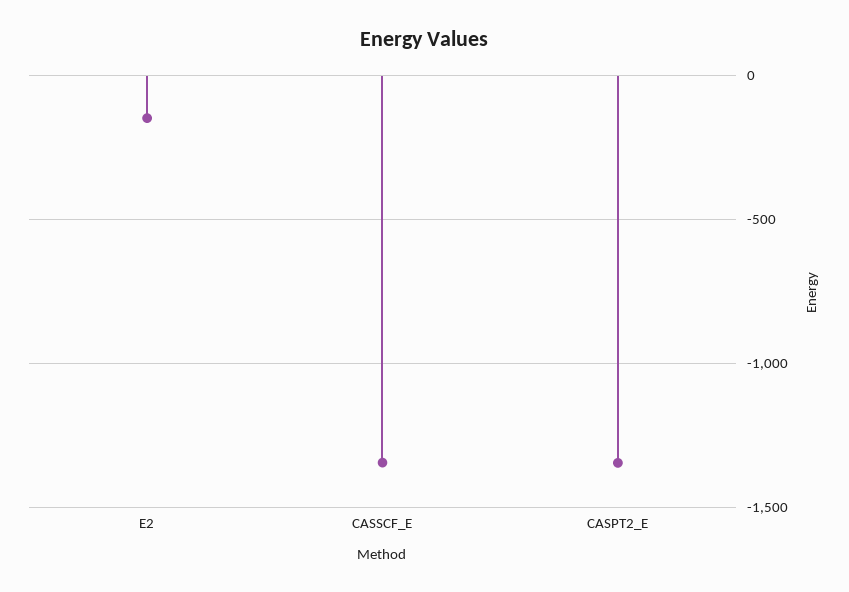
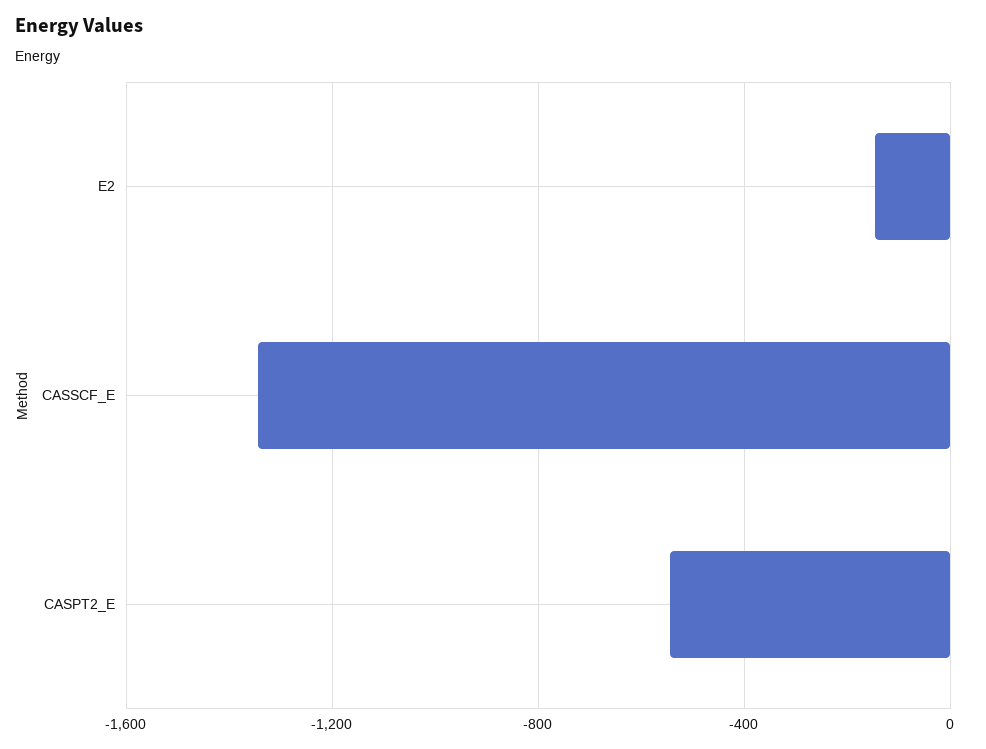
CASPT2_E: -1350 -> -550

